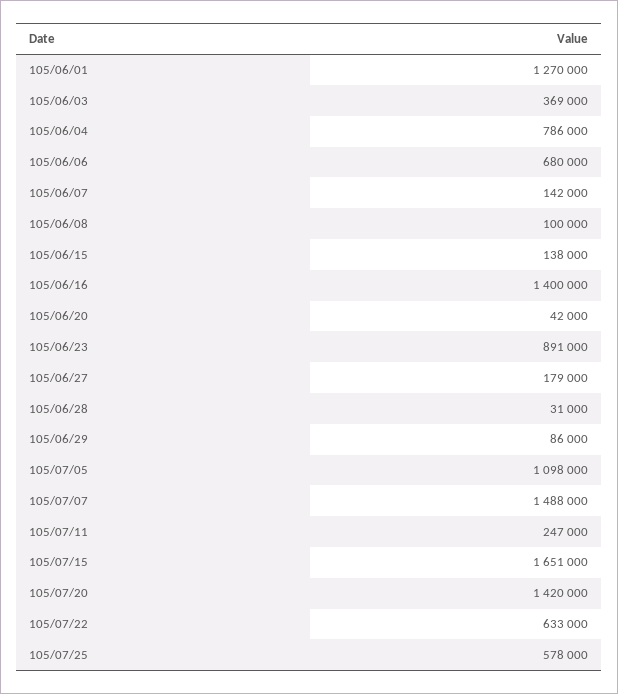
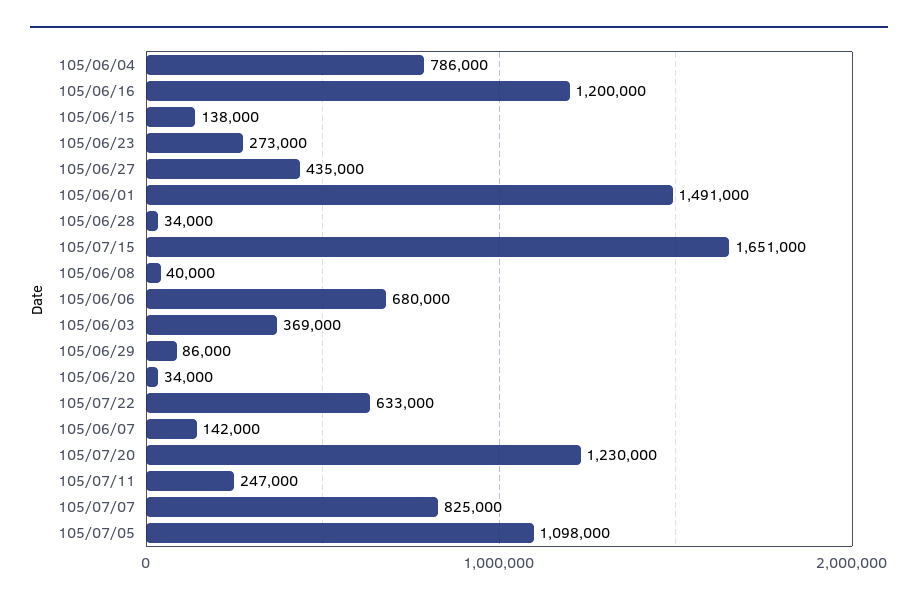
105/06/01: 1270000 -> 1491000
105/06/08: 100000 -> 40000
105/06/16: 1400000 -> 1200000
105/06/20: 42000 -> 34000
105/06/23: 891000 -> 273000
105/06/27: 179000 -> 435000
105/06/28: 31000 -> 34000
105/07/07: 1488000 -> 825000
105/07/20: 1420000 -> 1230000
105/07/25: 578000 -> none

